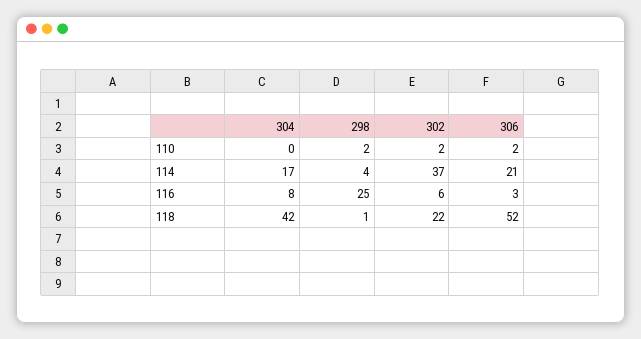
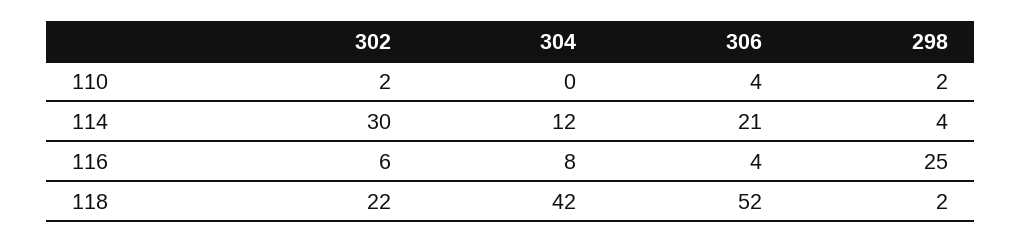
306, 110: 2 -> 4
304, 114: 17 -> 12
302, 114: 37 -> 30
306, 116: 3 -> 4
298, 118: 1 -> 2

